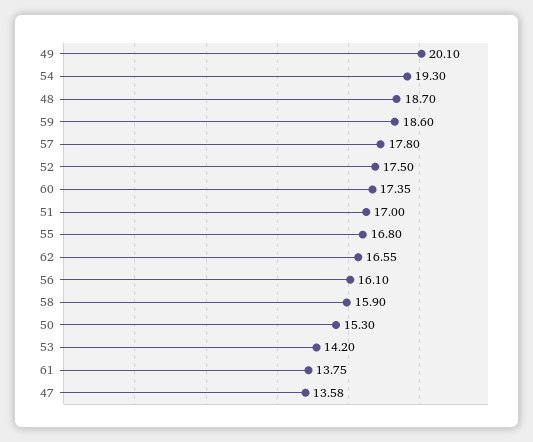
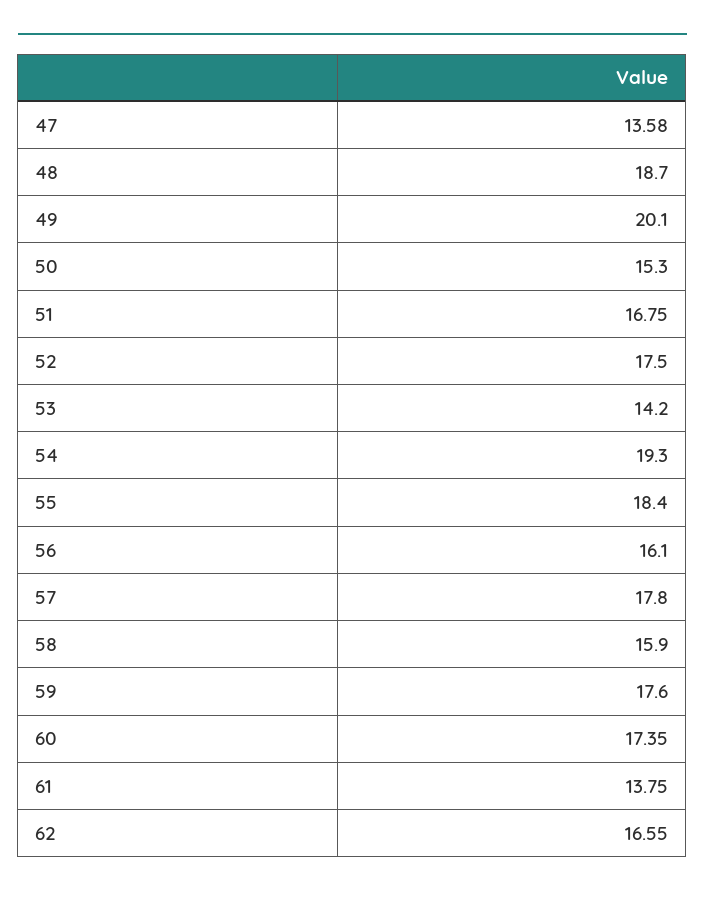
59: 18.6 -> 17.6
51: 17 -> 16.75
55: 16.8 -> 18.4

